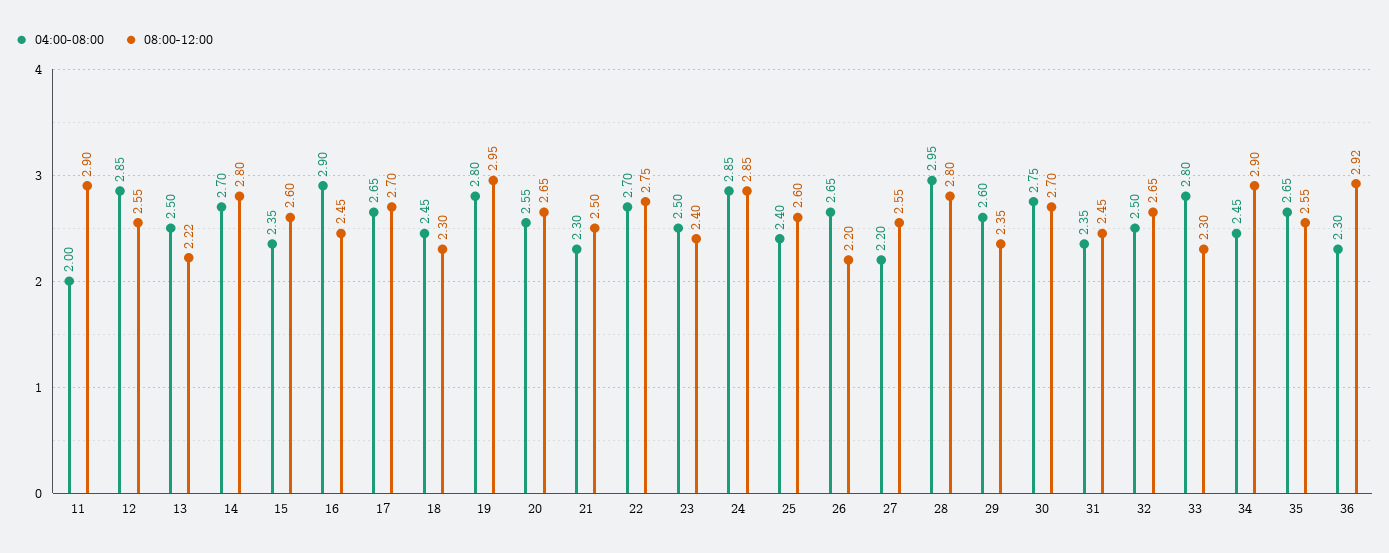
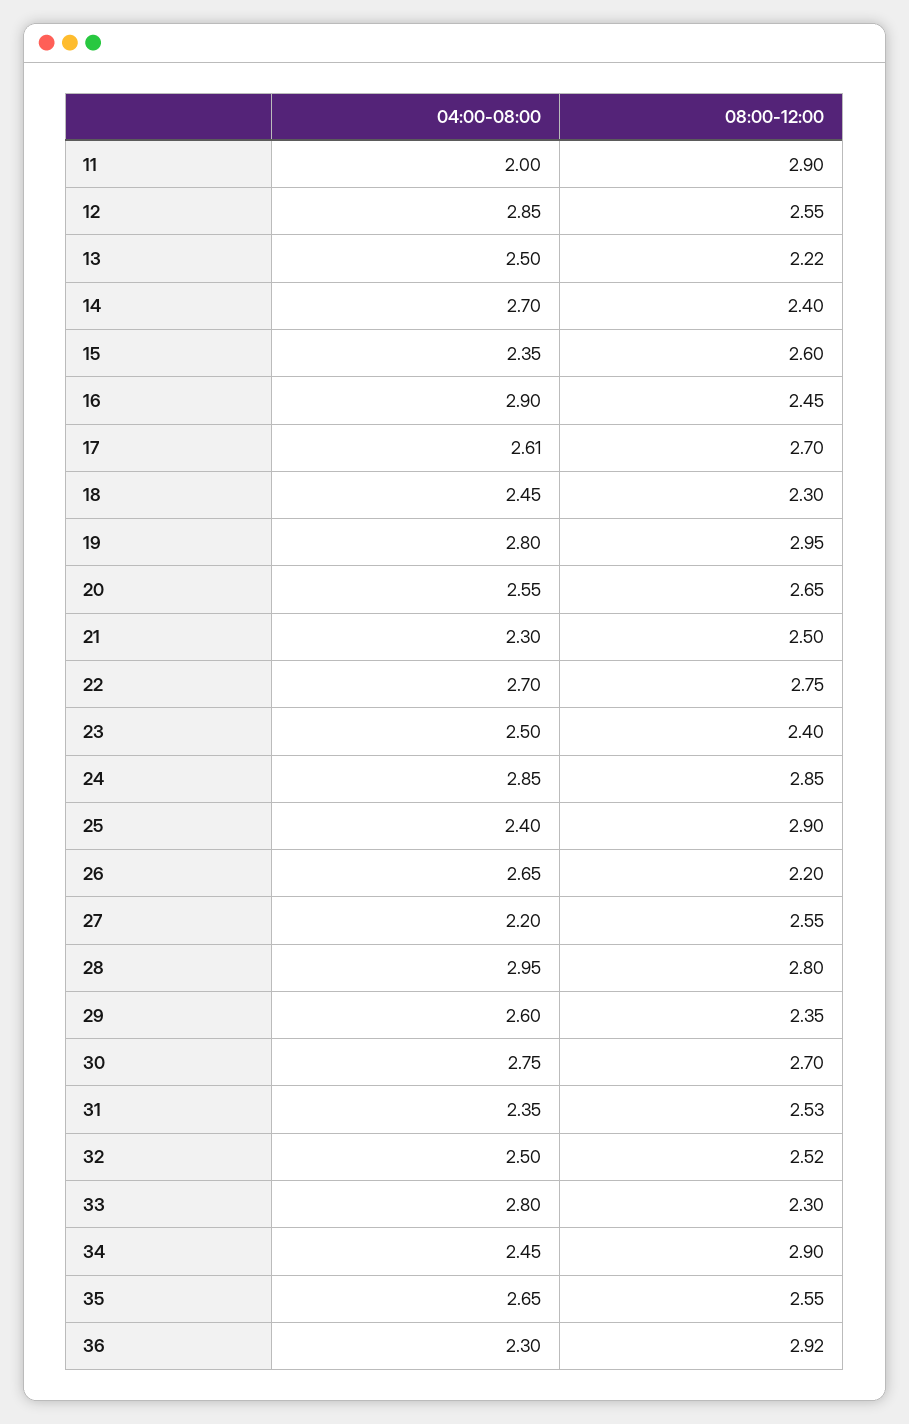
08:00-12:00, 14: 2.8 -> 2.4
04:00-08:00, 17: 2.65 -> 2.61
08:00-12:00, 25: 2.6 -> 2.9
08:00-12:00, 31: 2.45 -> 2.53
08:00-12:00, 32: 2.65 -> 2.52

